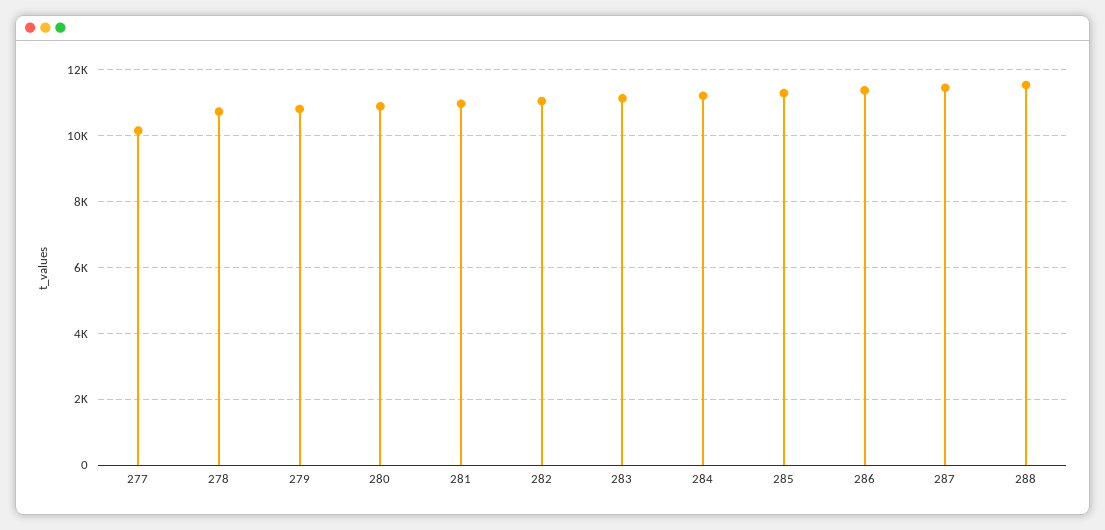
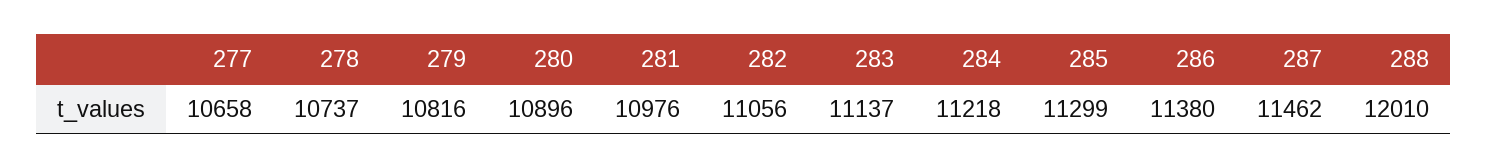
277: 10200 -> 10658
288: 11600 -> 12010

